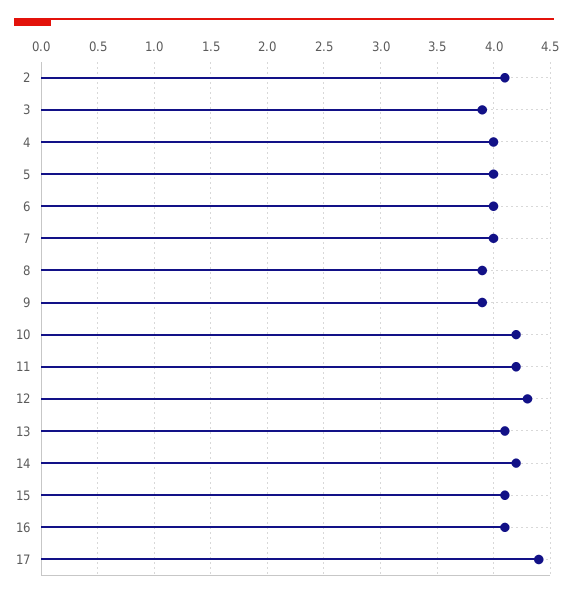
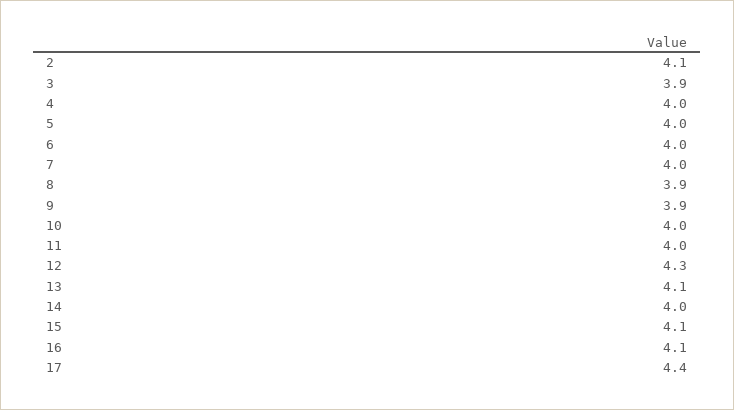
10: 4.2 -> 4
11: 4.2 -> 4
14: 4.2 -> 4

